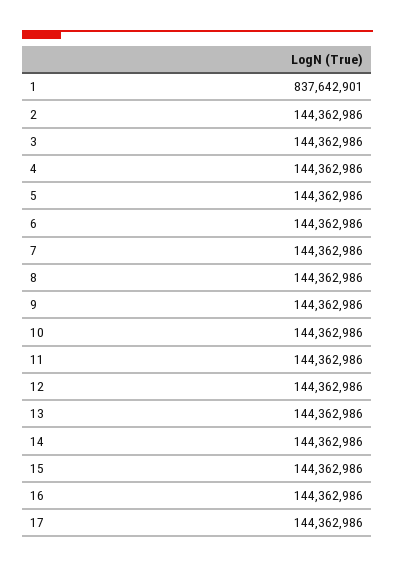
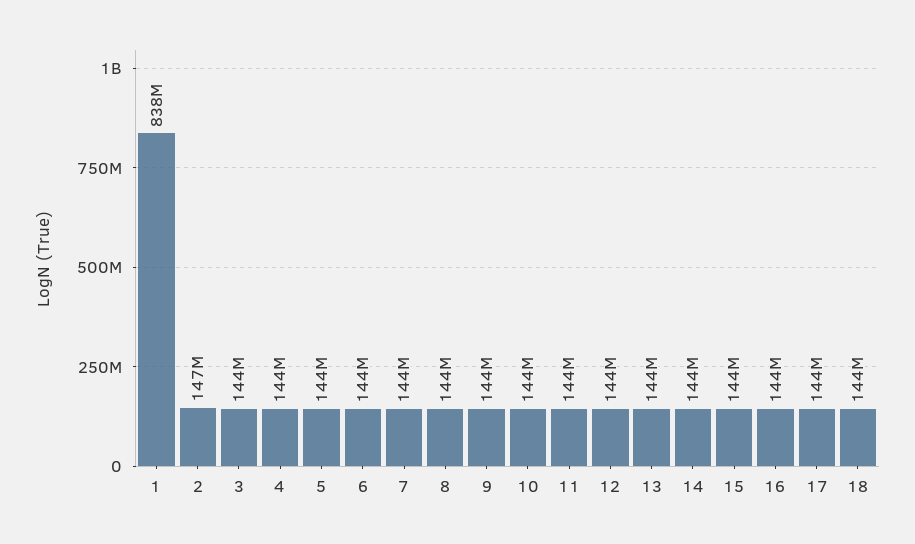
2: 144362986 -> 147000000
18: none -> 144000000

